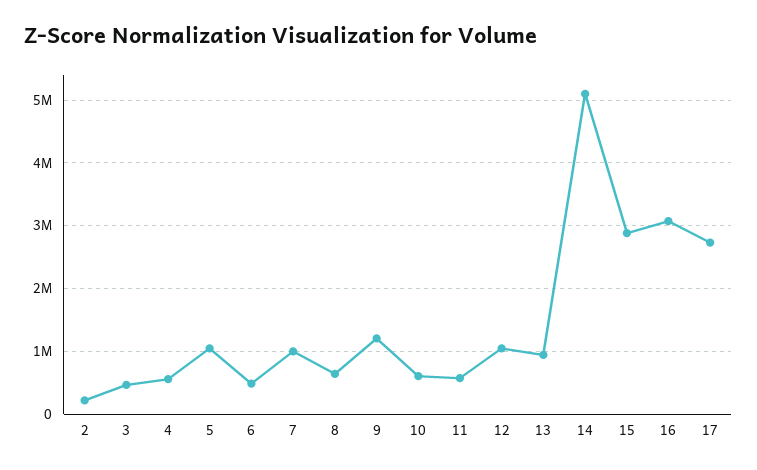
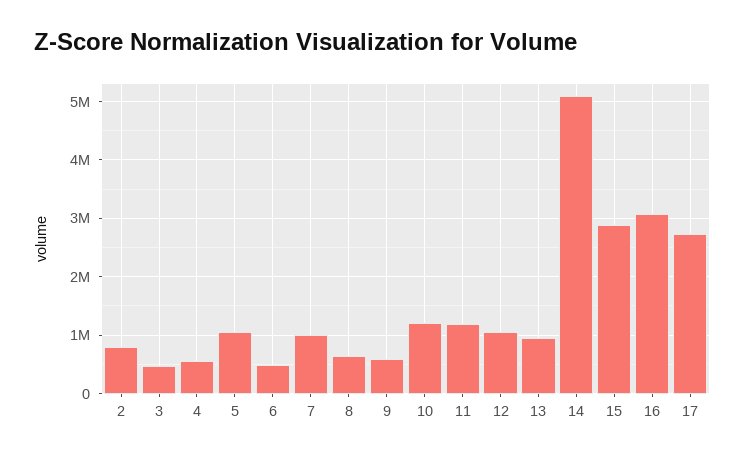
2: 200000 -> 800000
9: 1200000 -> 600000
10: 600000 -> 1200000
11: 600000 -> 1200000

